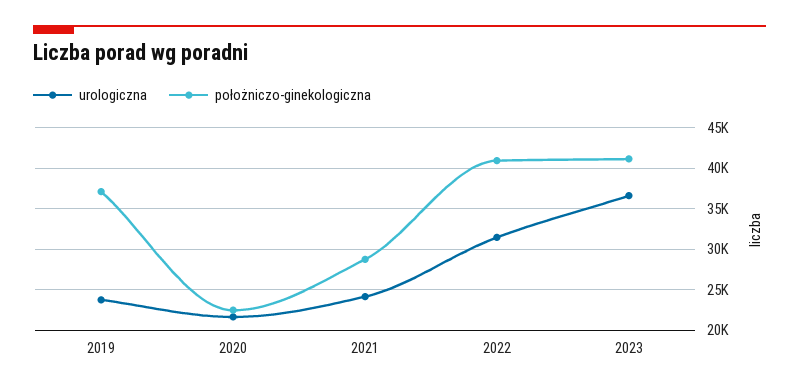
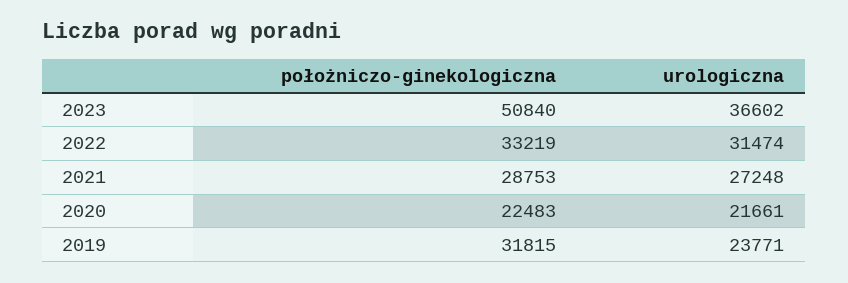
położniczo-ginekologiczna, 2019: 37000 -> 31815
urologiczna, 2021: 24000 -> 27248
położniczo-ginekologiczna, 2022: 41000 -> 33219
położniczo-ginekologiczna, 2023: 41000 -> 50840

